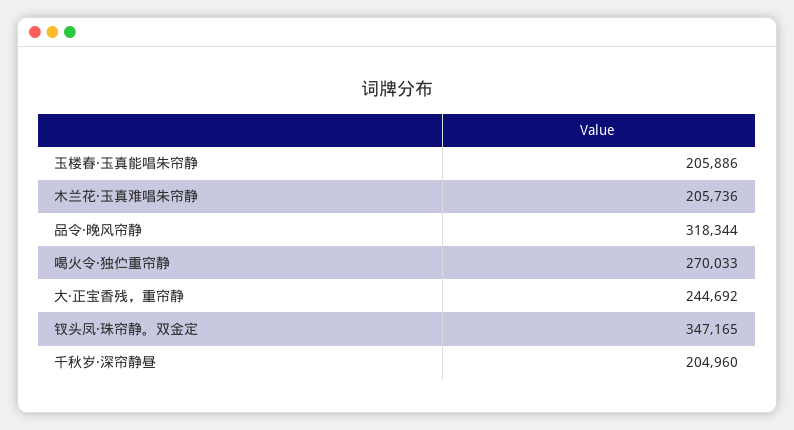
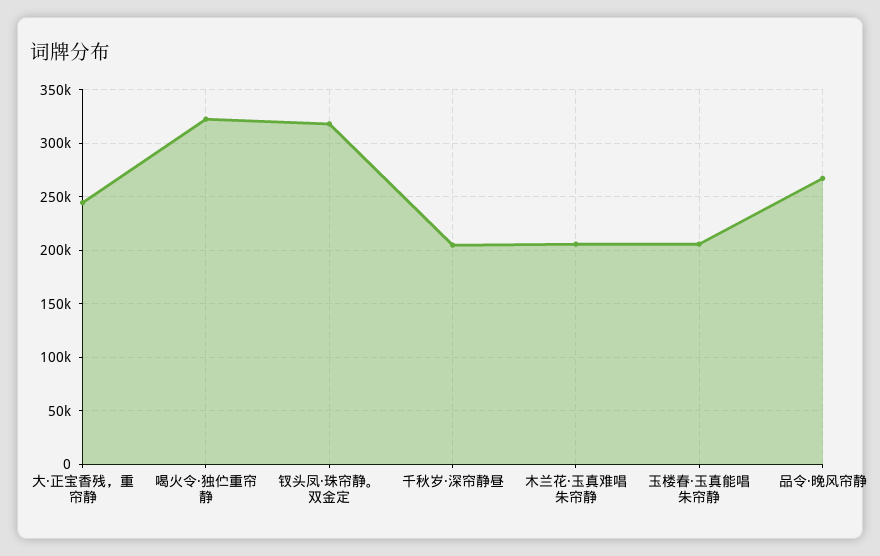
品令·晚风帘静: 318344 -> 270000
喝火令·独伫重帘静: 270033 -> 320000
钗头凤·珠帘静。双金定: 347165 -> 320000

